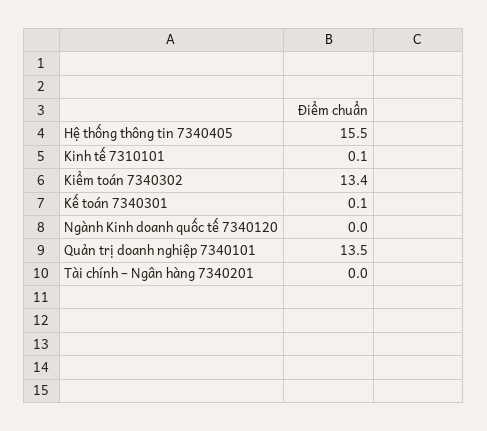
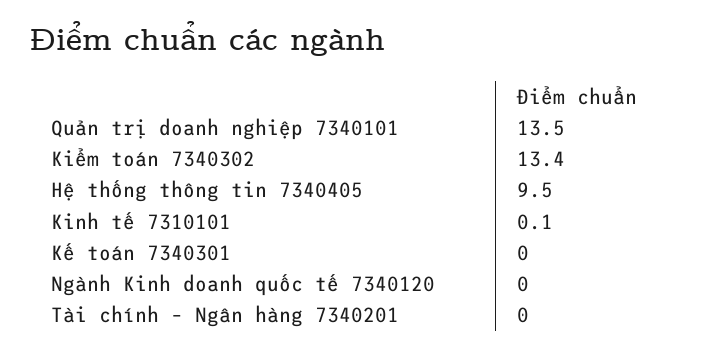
Hệ thống thông tin 7340405: 15.5 -> 9.5
Kế toán 7340301: 0.1 -> 0

